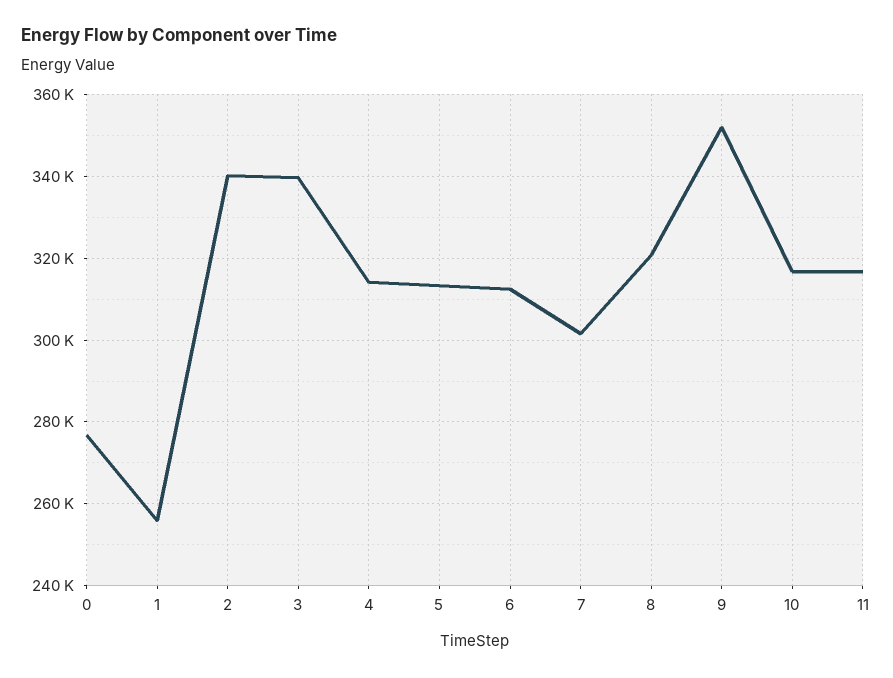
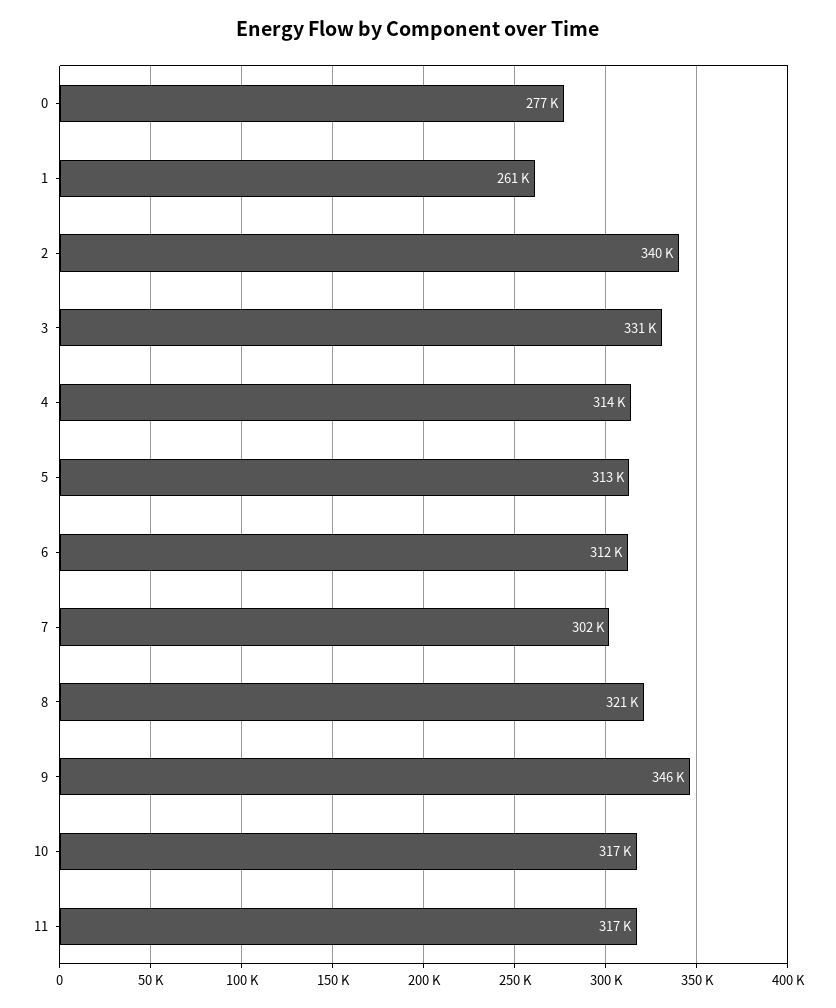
1: 256000 -> 261000
3: 340000 -> 331000
9: 352000 -> 346000

